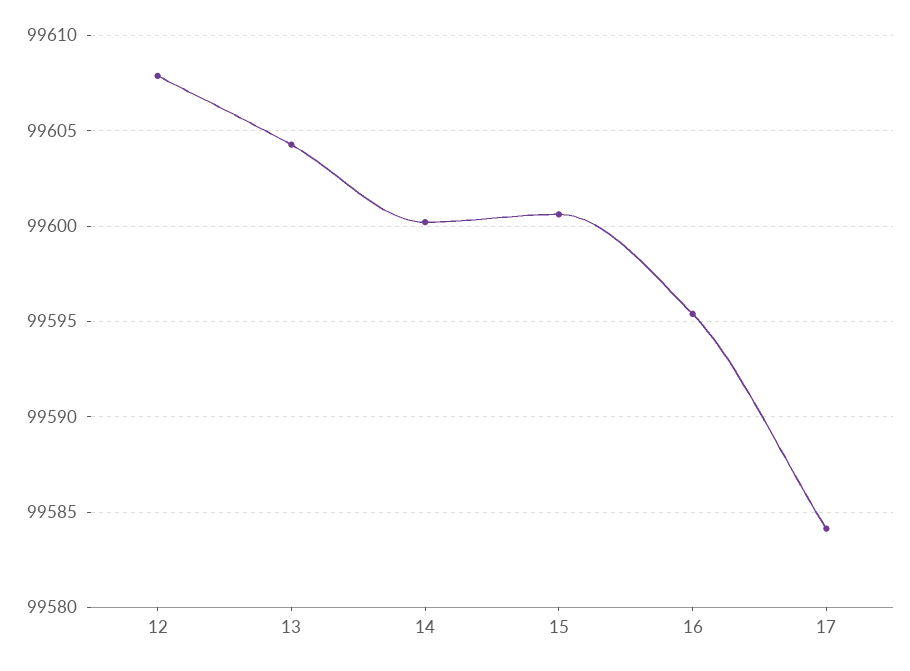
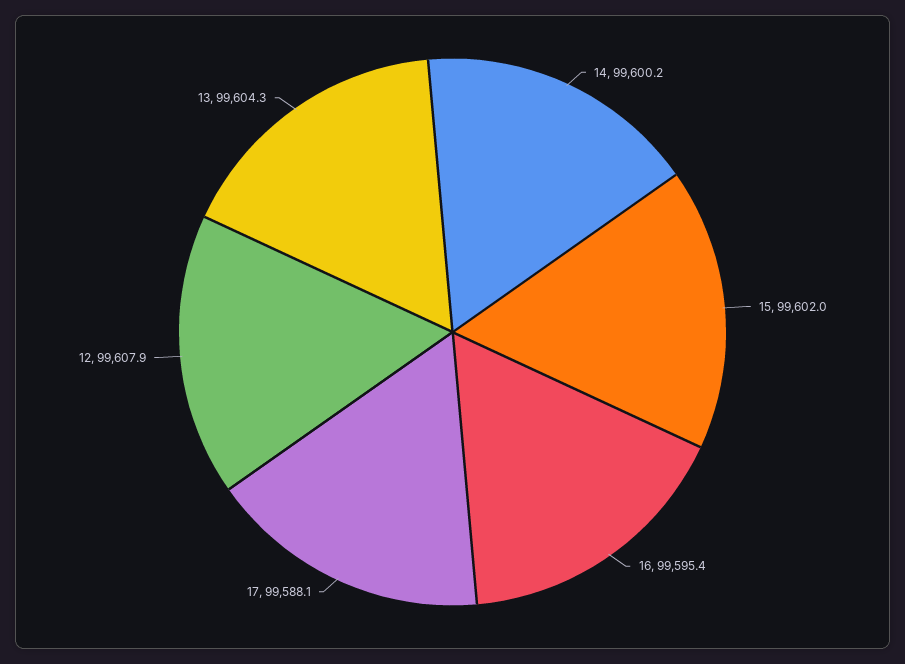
15: 99600.5 -> 99602
17: 99584 -> 99588.1

